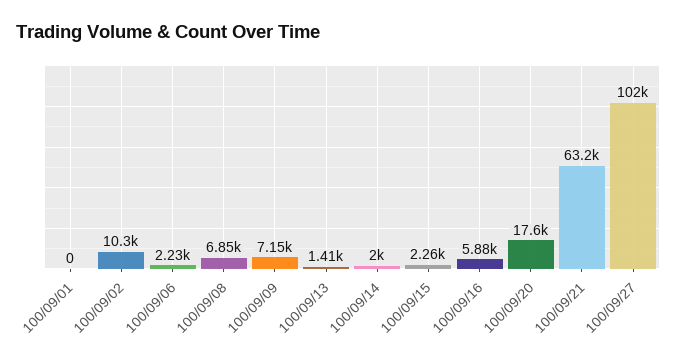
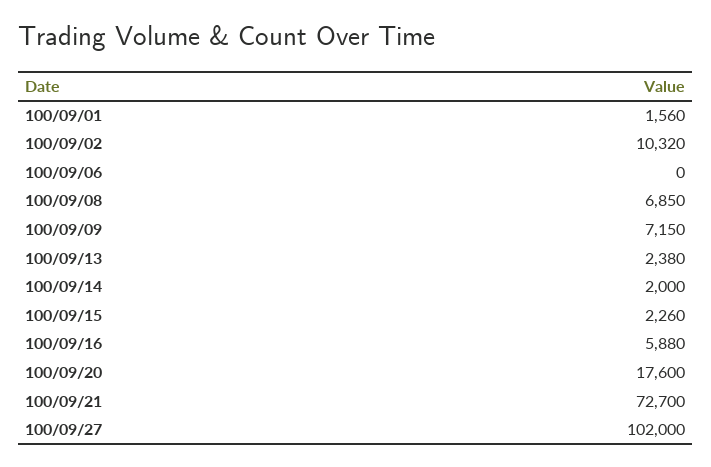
100/09/01: 0 -> 1560
100/09/06: 2230 -> 0
100/09/13: 1410 -> 2380
100/09/21: 63200 -> 72700

